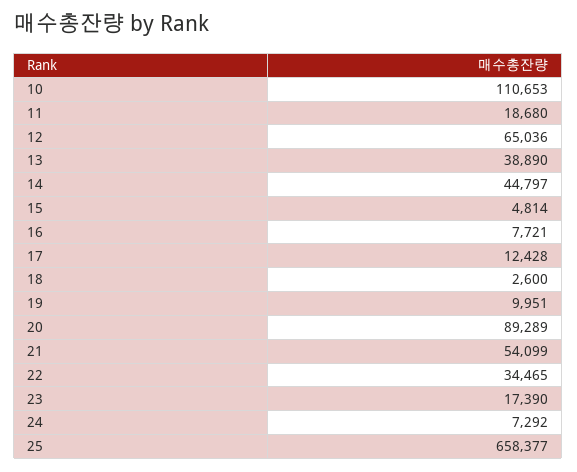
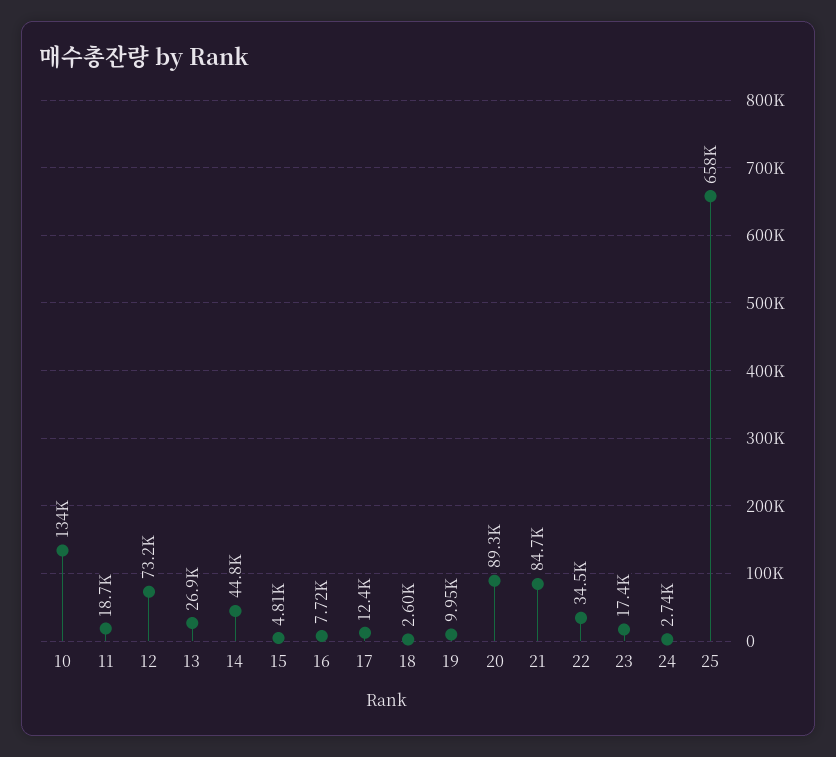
10: 110653 -> 134000
12: 65036 -> 73200
13: 38890 -> 26900
21: 54099 -> 84700
24: 7292 -> 2740

